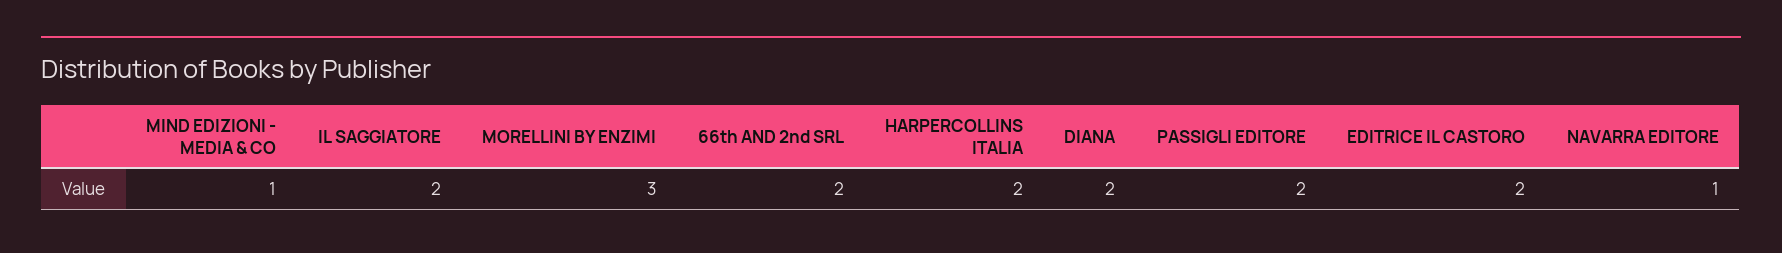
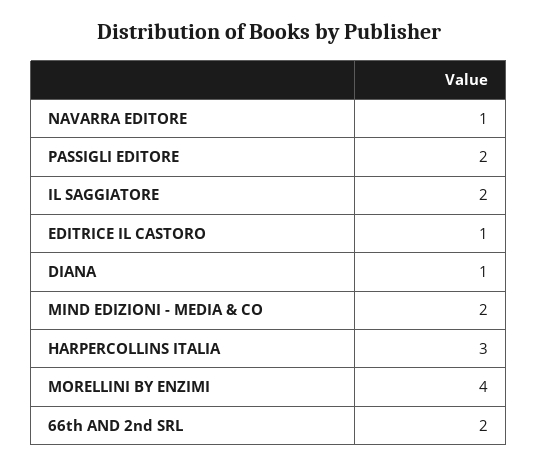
MIND EDIZIONI - MEDIA & CO: 1 -> 2
MORELLINI BY ENZIMI: 3 -> 4
HARPERCOLLINS ITALIA: 2 -> 3
DIANA: 2 -> 1
EDITRICE IL CASTORO: 2 -> 1

